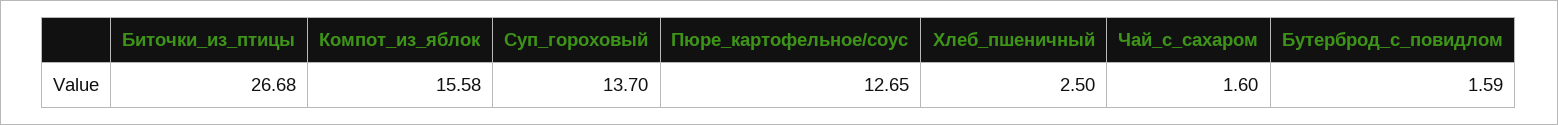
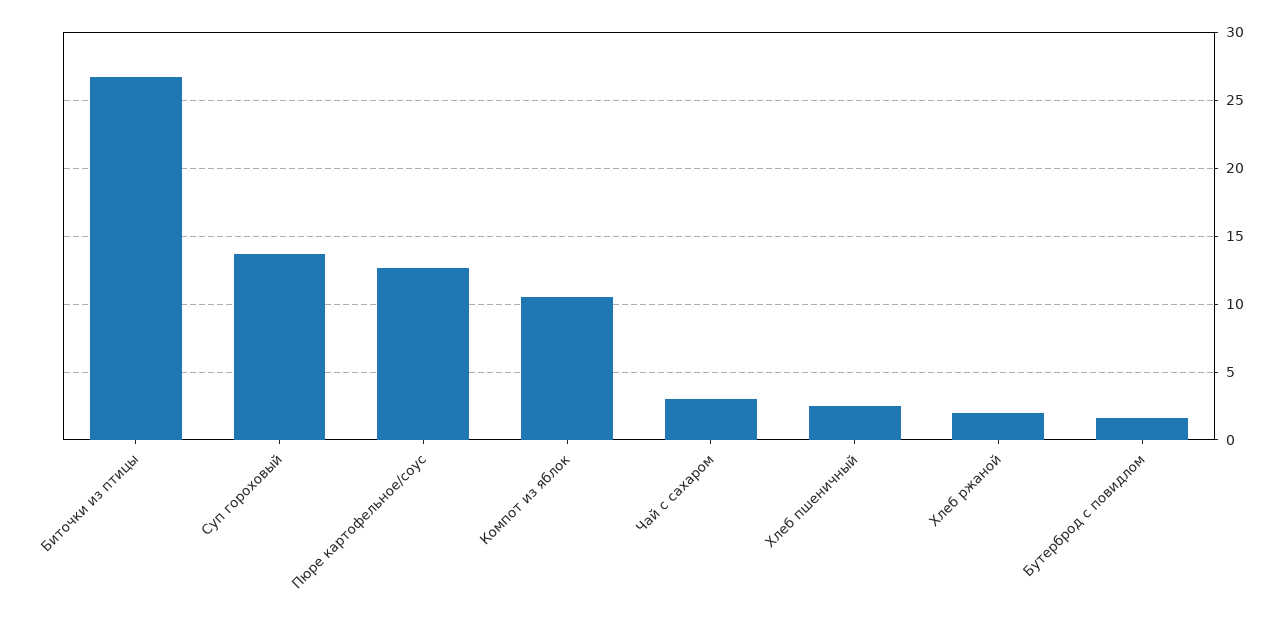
Компот_из_яблок: 15.58 -> 10.5
Чай_с_сахаром: 1.6 -> 3
Хлеб ржаной: none -> 2

